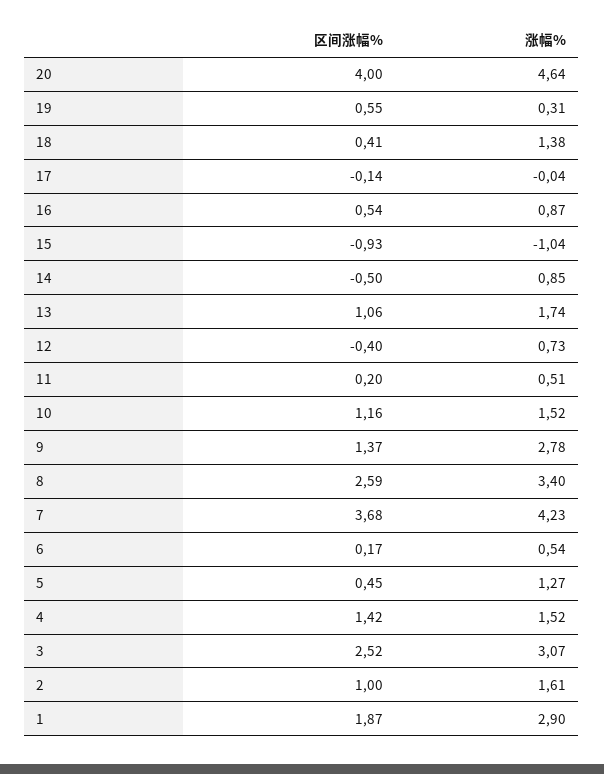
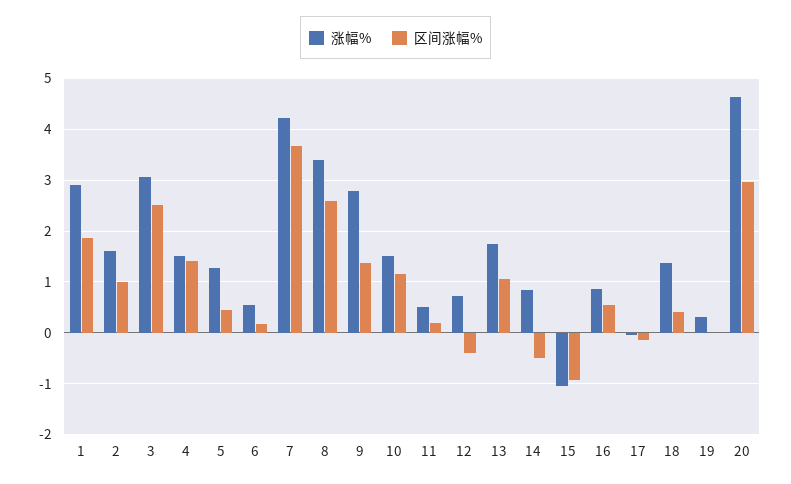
区间涨幅%, 20: 4 -> 3
区间涨幅%, 19: 0.55 -> 0

